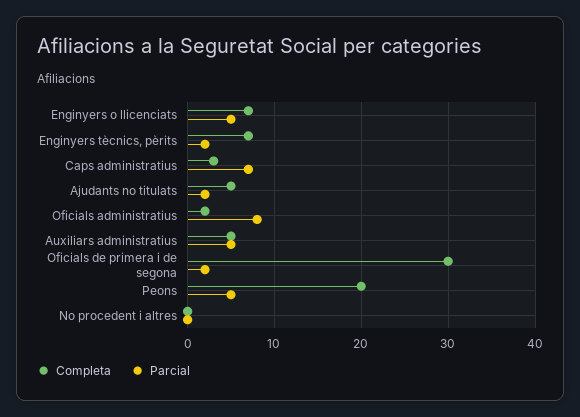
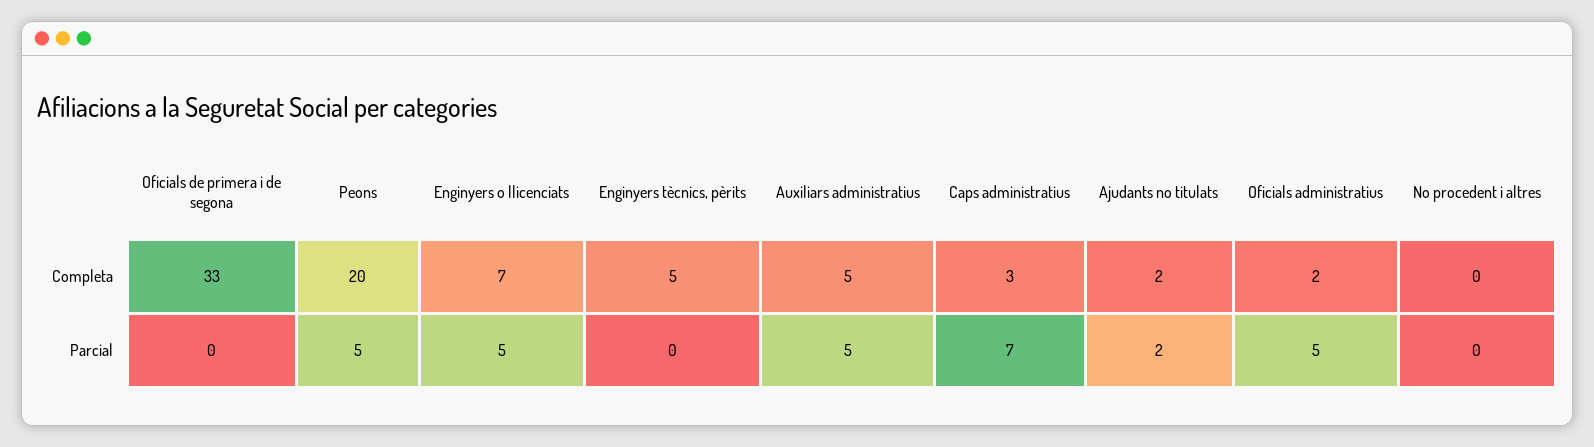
Completa, Enginyers tècnics, pèrits: 7 -> 5
Parcial, Enginyers tècnics, pèrits: 2 -> 0
Completa, Ajudants no titulats: 5 -> 2
Parcial, Oficials administratius: 8 -> 5
Completa, Oficials de primera i de segona: 30 -> 33
Parcial, Oficials de primera i de segona: 2 -> 0

